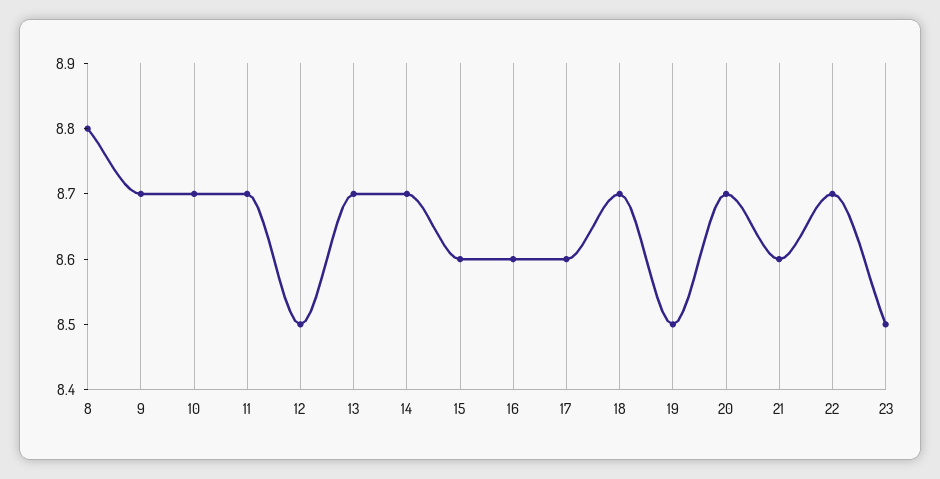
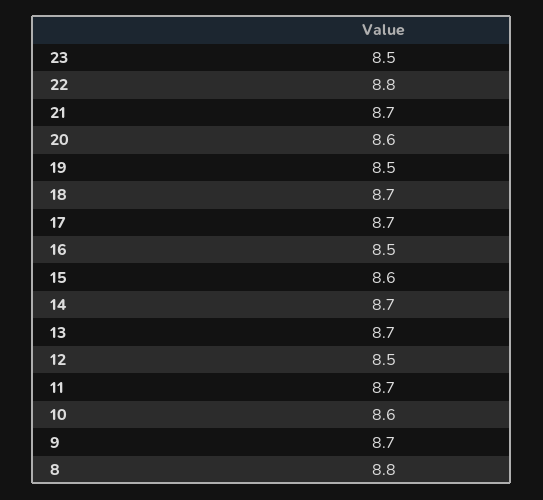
10: 8.7 -> 8.6
16: 8.6 -> 8.5
17: 8.6 -> 8.7
20: 8.7 -> 8.6
21: 8.6 -> 8.7
22: 8.7 -> 8.8

